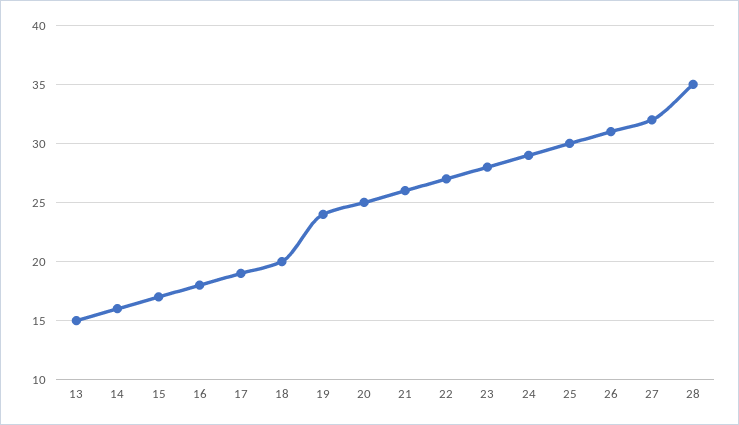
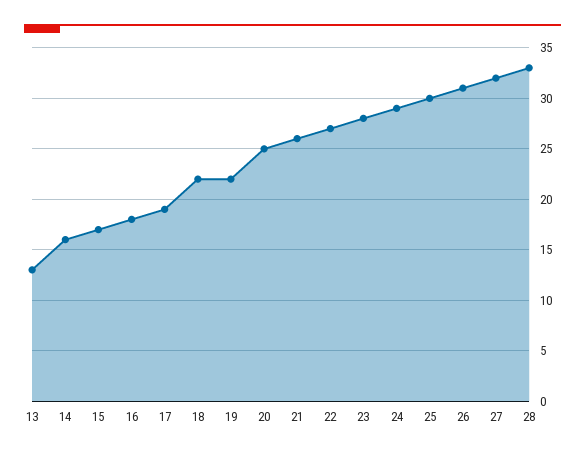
13: 15 -> 13
18: 20 -> 22
19: 24 -> 22
28: 35 -> 33

